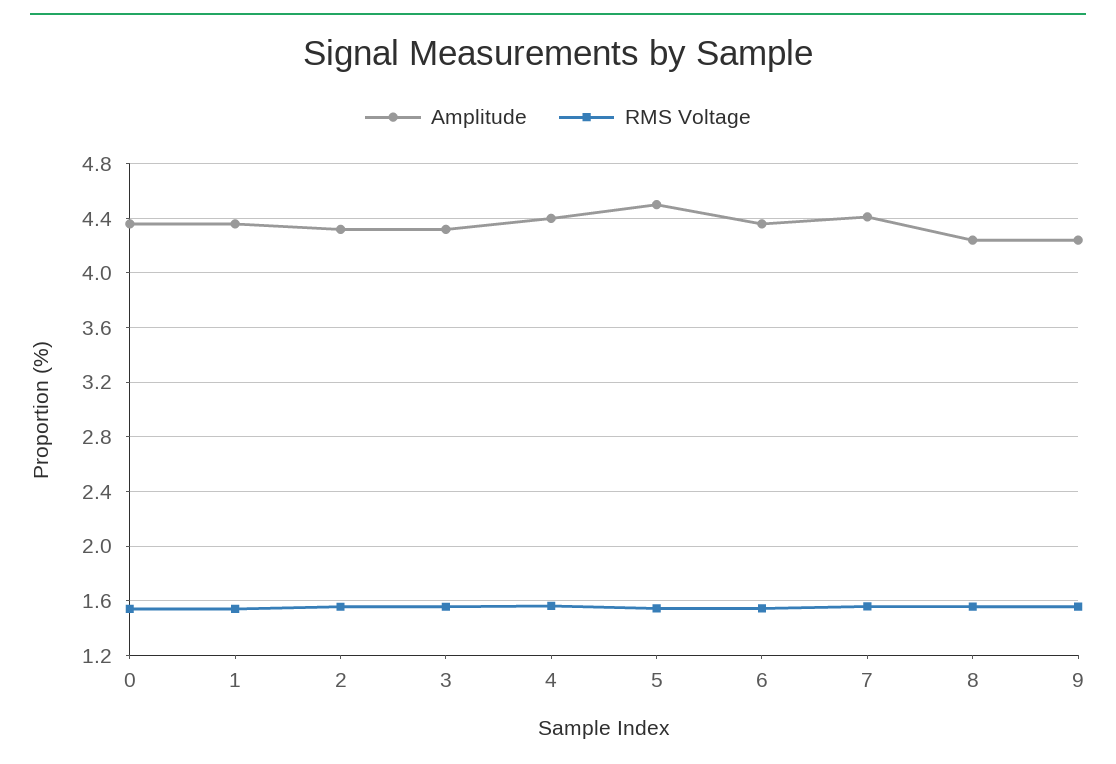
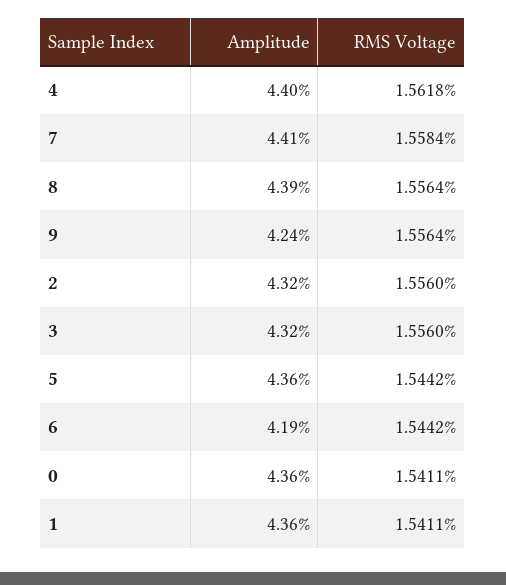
Amplitude, 5: 4.5 -> 4.36
Amplitude, 6: 4.35 -> 4.19
Amplitude, 8: 4.25 -> 4.39

